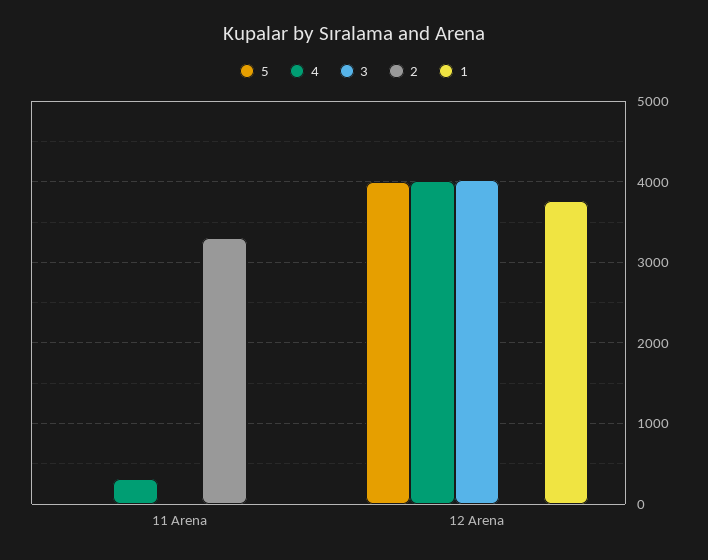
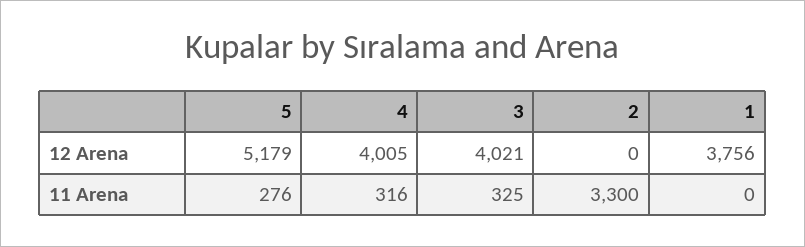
5, 11 Arena: 0 -> 276
3, 11 Arena: 0 -> 325
5, 12 Arena: 4000 -> 5179

